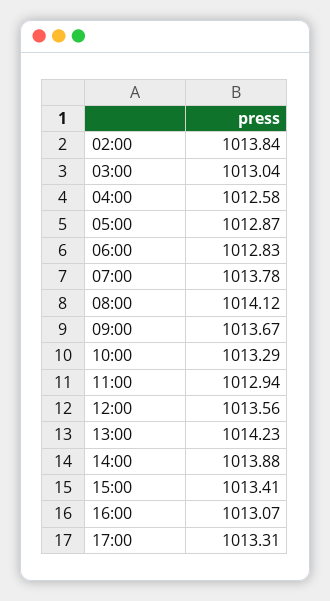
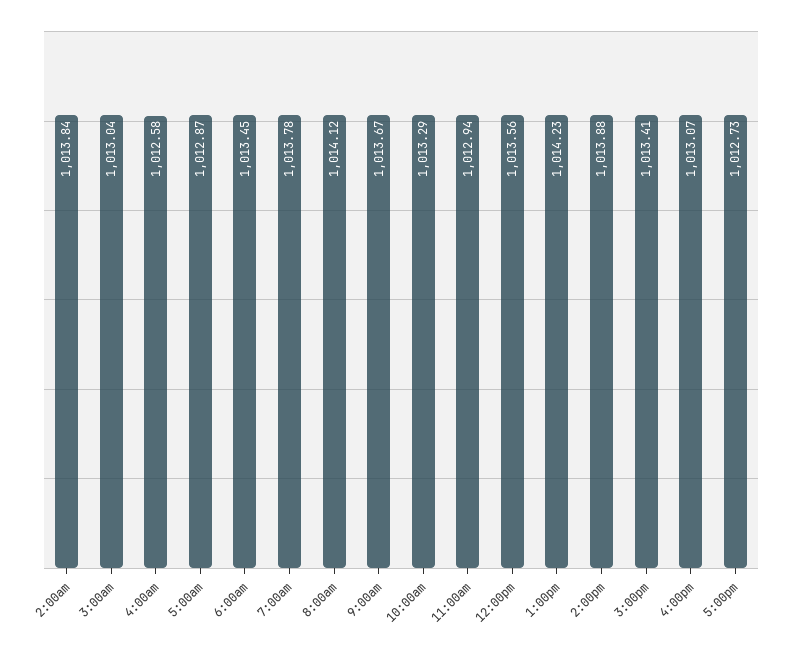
06:00: 1012.83 -> 1013.45
17:00: 1013.31 -> 1012.73

